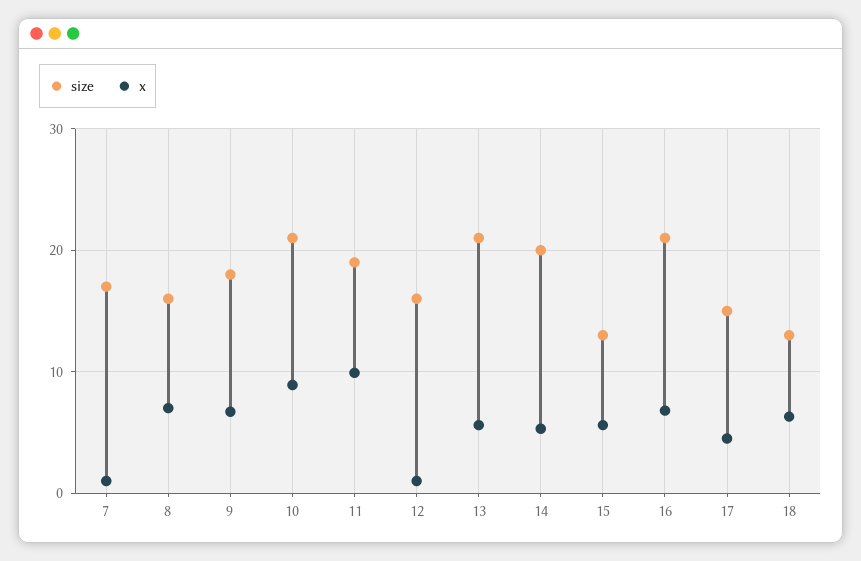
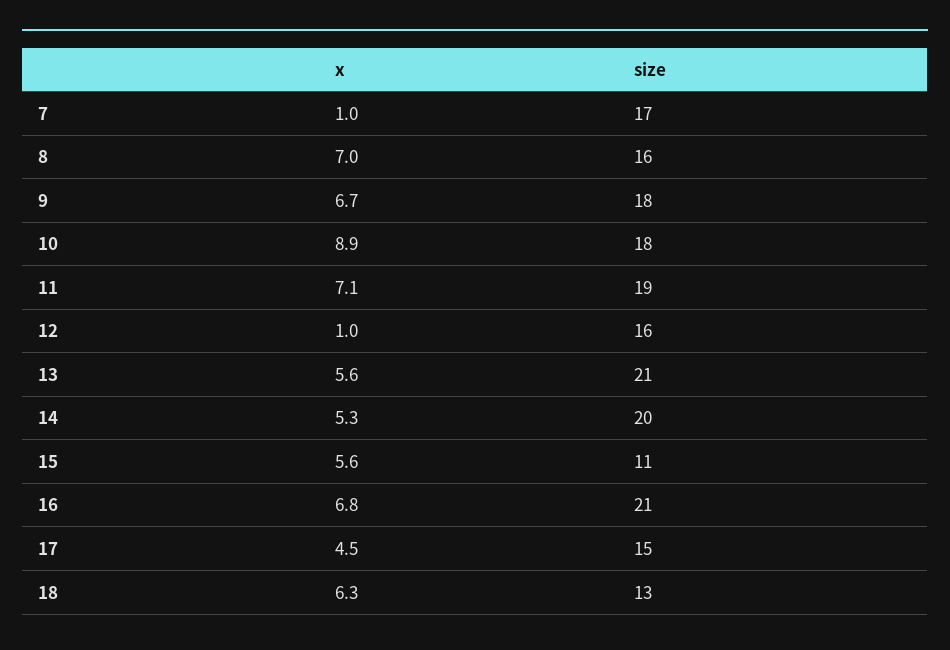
size, 10: 21 -> 18
x, 11: 10 -> 7.1
size, 15: 13 -> 11

